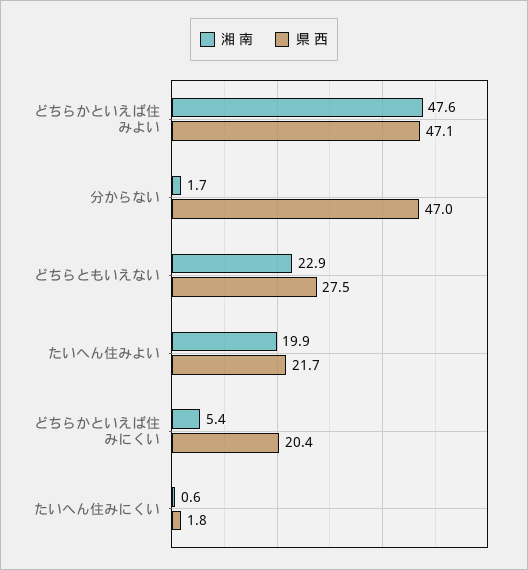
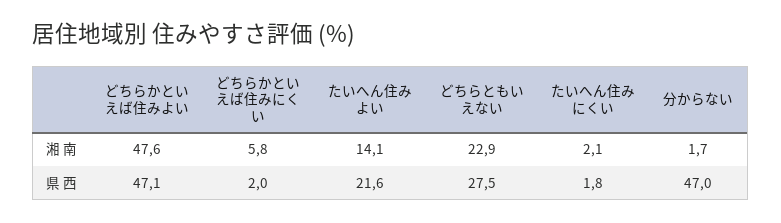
湘 南, たいへん住みよい: 19.9 -> 14.1
県 西, たいへん住みよい: 21.7 -> 21.6
湘 南, どちらかといえば住みにくい: 5.4 -> 5.8
県 西, どちらかといえば住みにくい: 20.4 -> 2
湘 南, たいへん住みにくい: 0.6 -> 2.1

